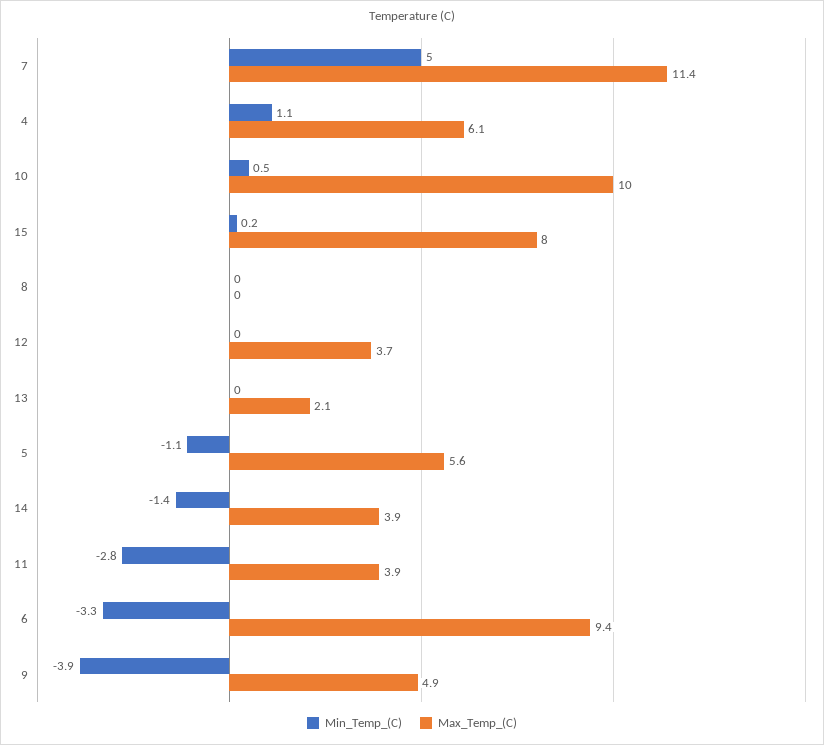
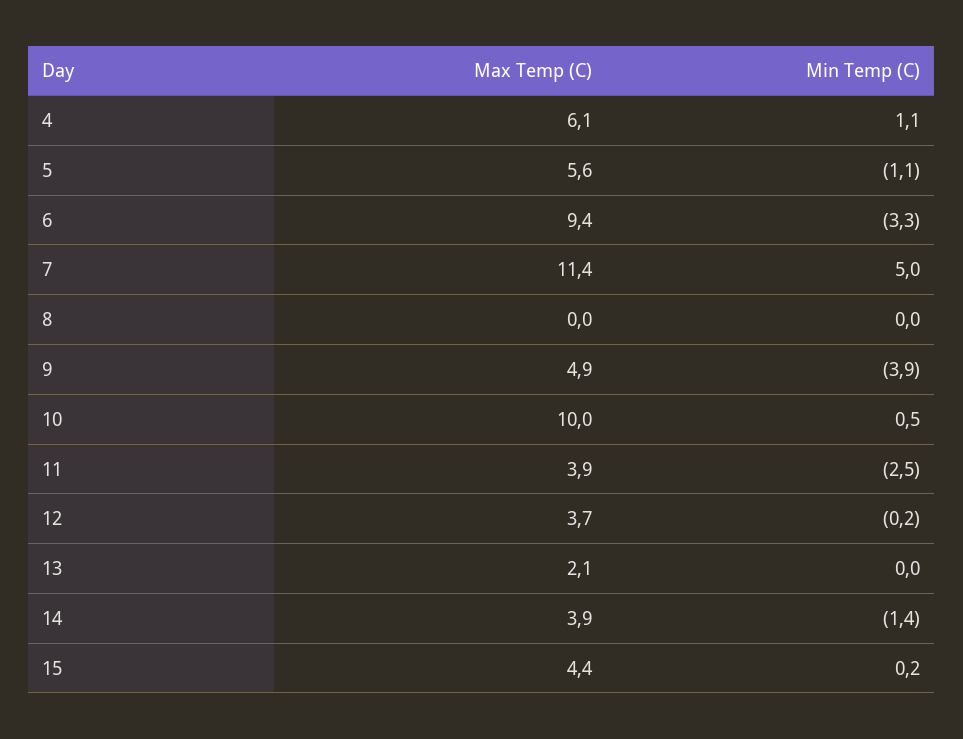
Max_Temp_(C), 15: 8 -> 4.4
Min_Temp_(C), 12: 0 -> -0.2
Min_Temp_(C), 11: -2.8 -> -2.5

